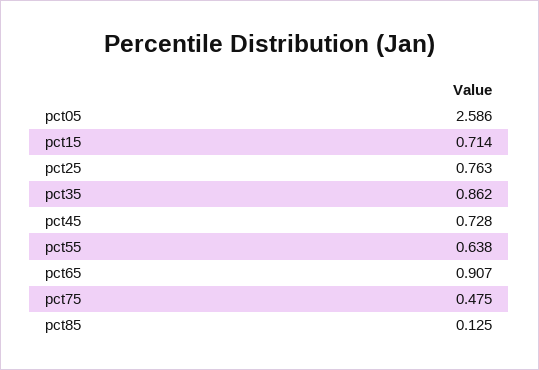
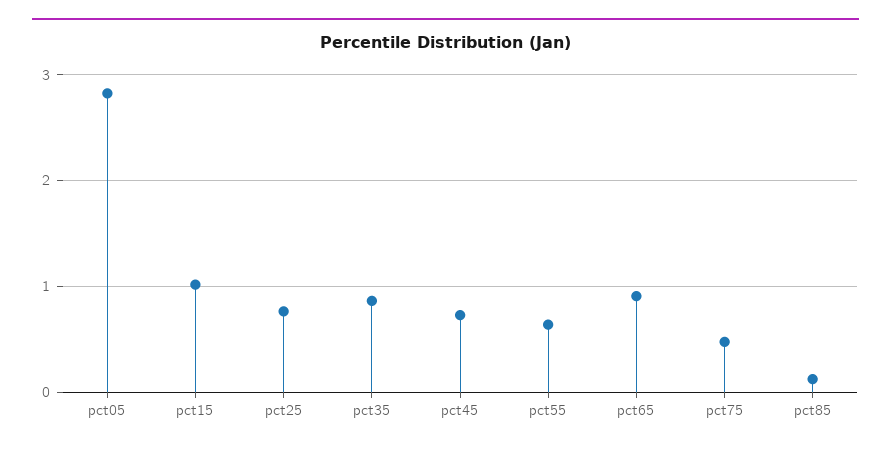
pct05: 2.586 -> 2.8
pct15: 0.714 -> 1

